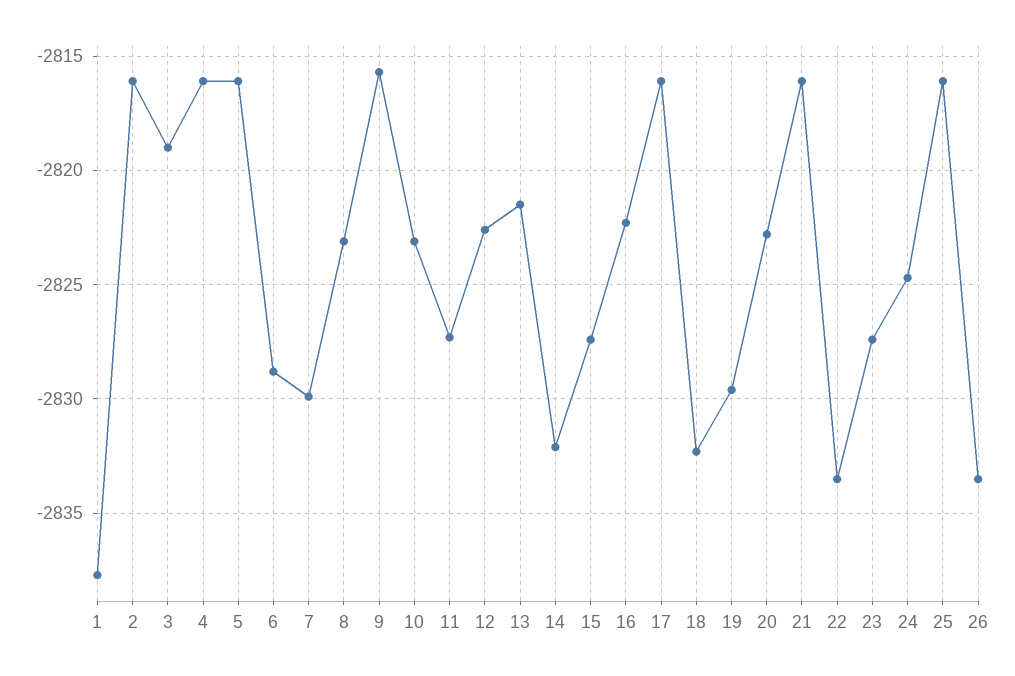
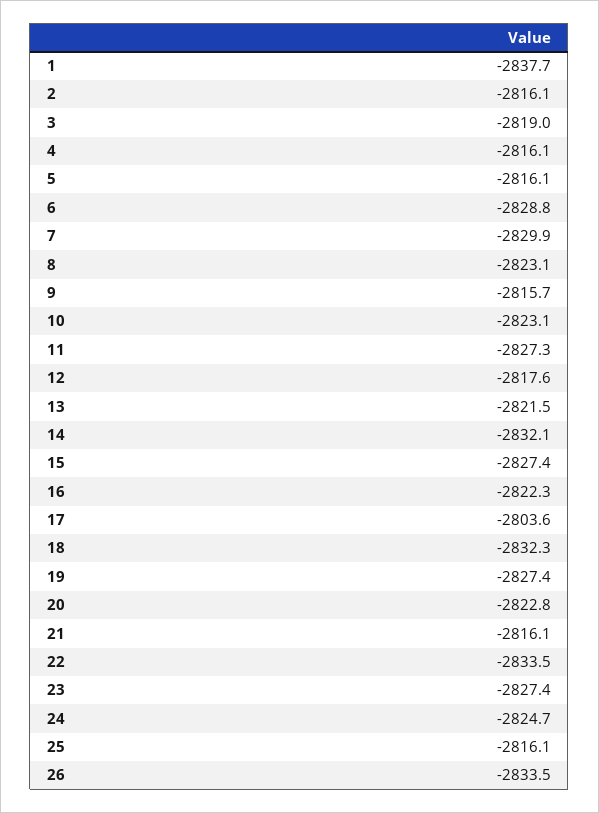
12: -2822.5 -> -2817.6
17: -2816 -> -2803.6
19: -2829.5 -> -2827.4

